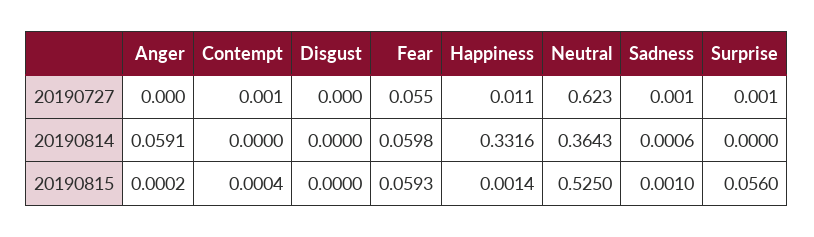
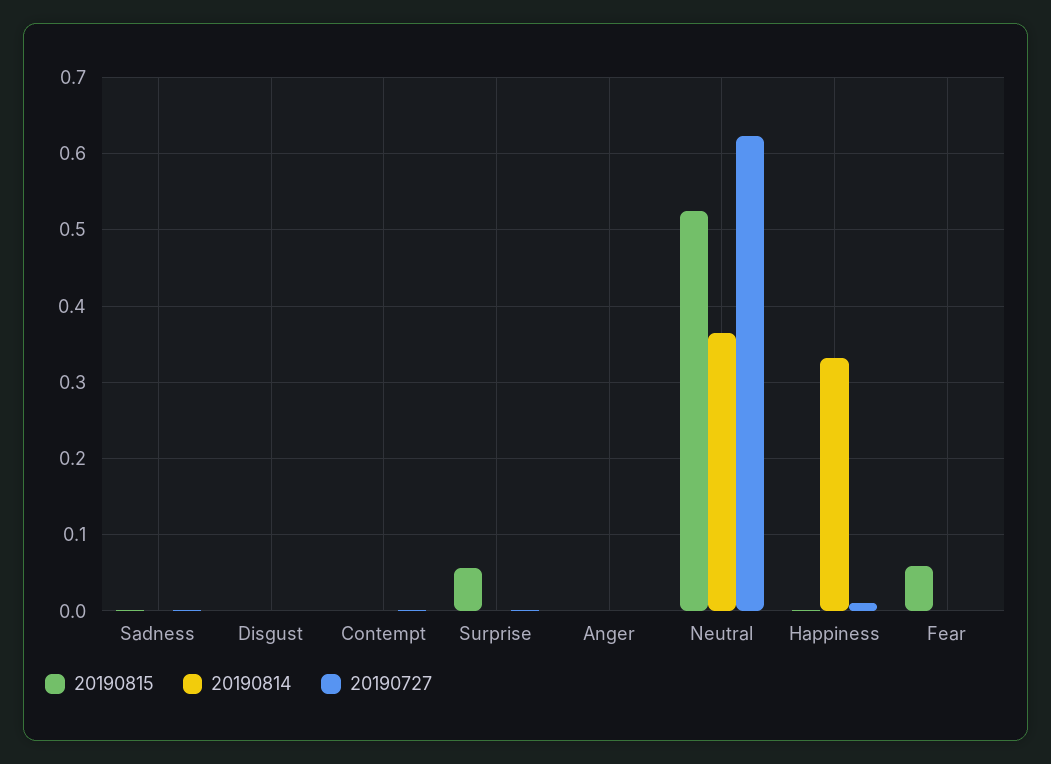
20190727, Fear: 0.055 -> 0
20190814, Anger: 0.0591 -> 0
20190814, Fear: 0.0598 -> 0

